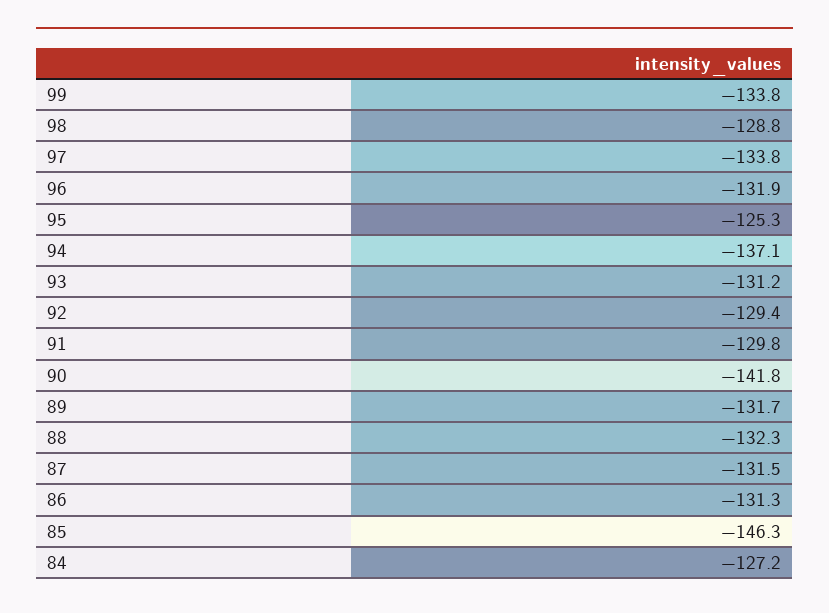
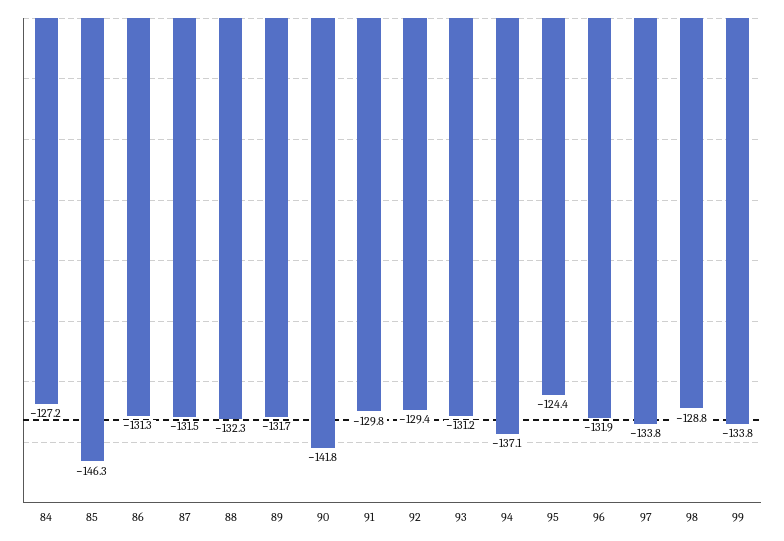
95: -125.3 -> -124.4

